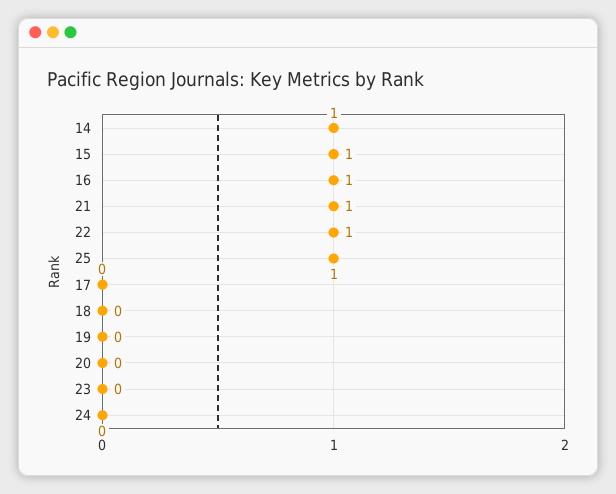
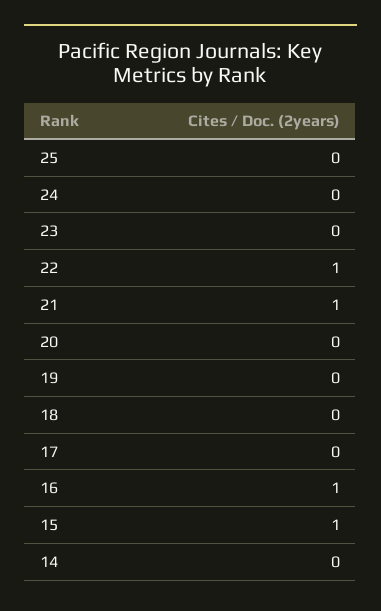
14: 1 -> 0
25: 1 -> 0

